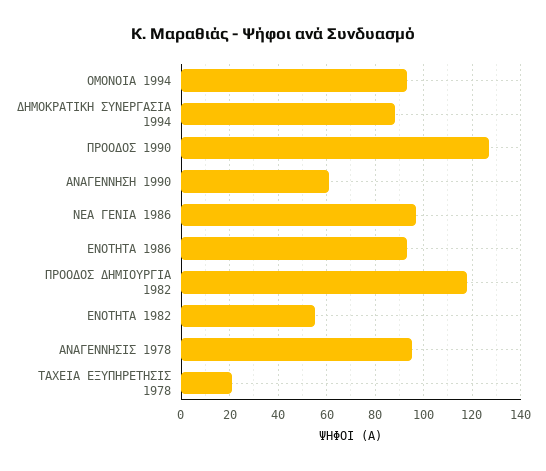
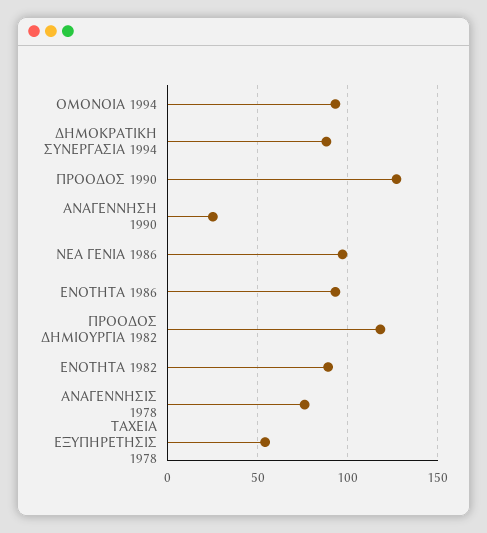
ΑΝΑΓΕΝΝΗΣΗ 1990: 60 -> 25
ΕΝΟΤΗΤΑ 1982: 55 -> 90
ΑΝΑΓΕΝΝΗΣΙΣ 1978: 95 -> 75
ΤΑΧΕΙΑ ΕΞΥΠΗΡΕΤΗΣΙΣ 1978: 20 -> 55

